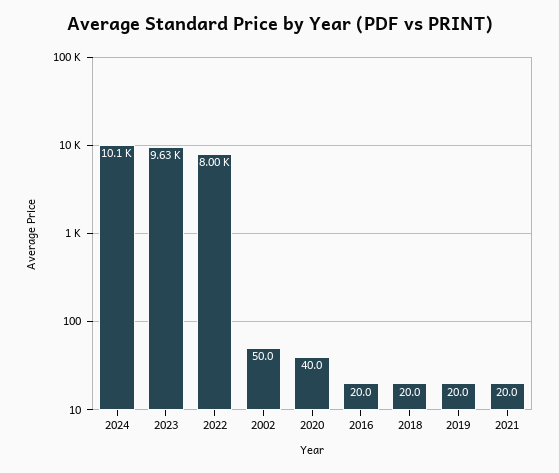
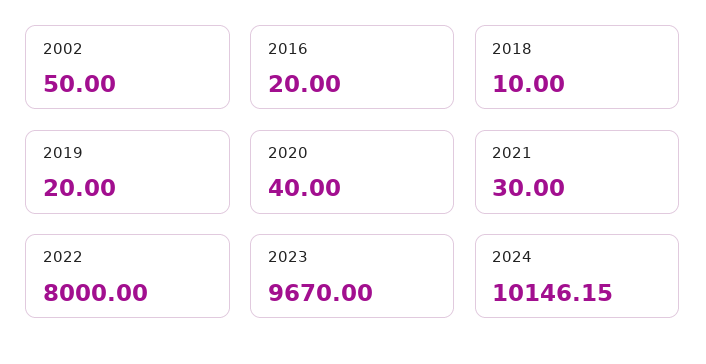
2023: 9630 -> 9670
2018: 20 -> 10
2021: 20 -> 30

